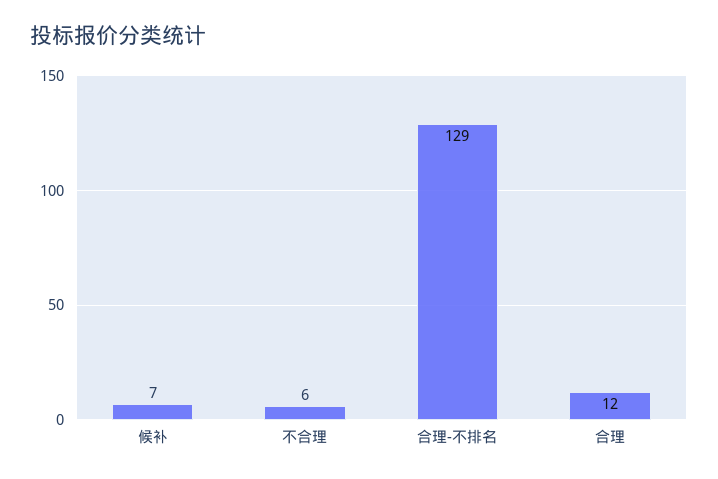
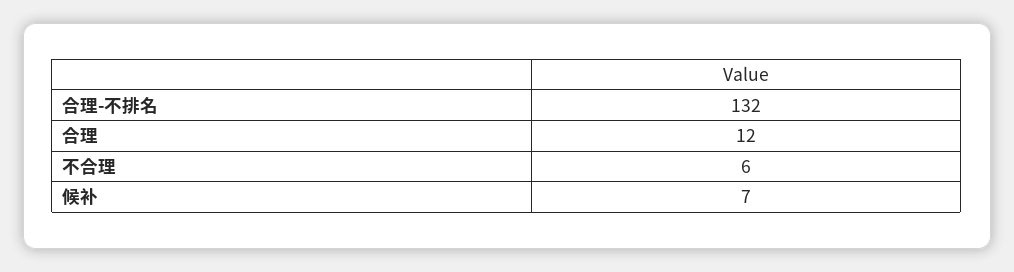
合理-不排名: 129 -> 132

